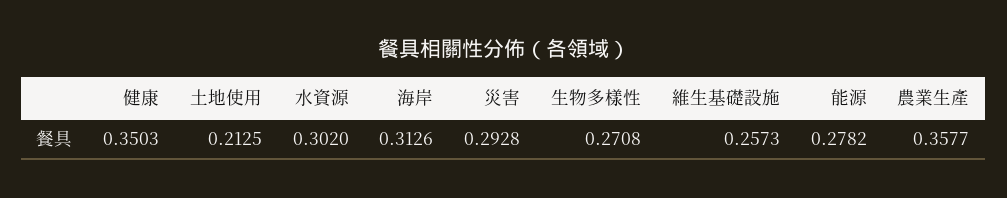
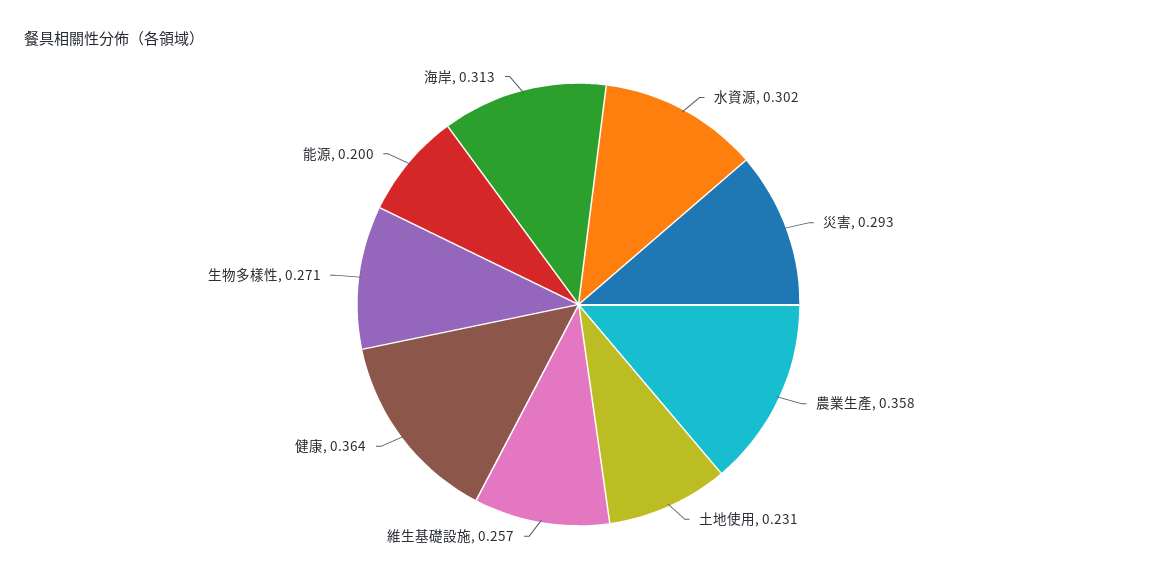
健康: 0.3503 -> 0.364
土地使用: 0.2125 -> 0.231
能源: 0.2782 -> 0.2

